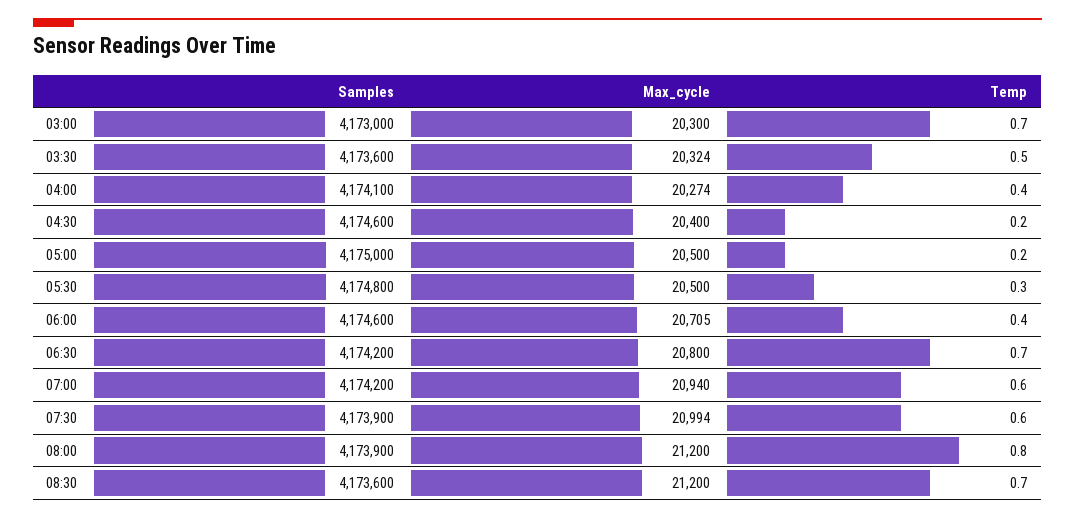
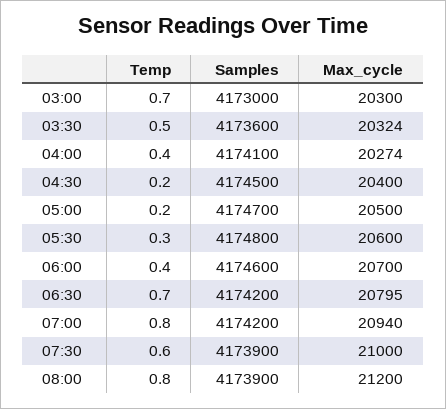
Samples, 04:30: 4174600 -> 4174500
Samples, 05:00: 4175000 -> 4174700
Max_cycle, 05:30: 20500 -> 20600
Max_cycle, 06:00: 20705 -> 20700
Max_cycle, 06:30: 20800 -> 20795
Temp, 07:00: 0.6 -> 0.8
Max_cycle, 07:30: 20994 -> 21000
Samples, 08:30: 4173600 -> none
Max_cycle, 08:30: 21200 -> none
Temp, 08:30: 0.7 -> none

